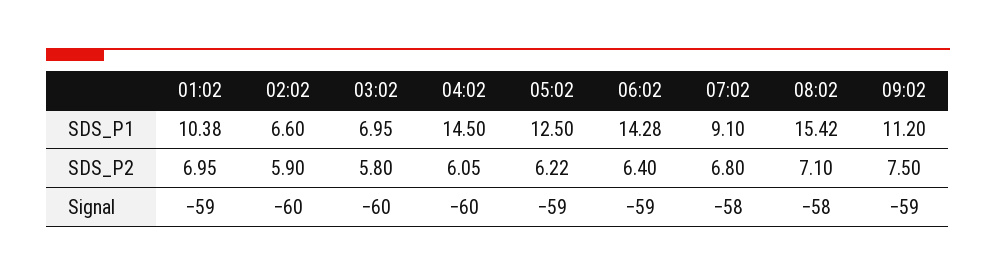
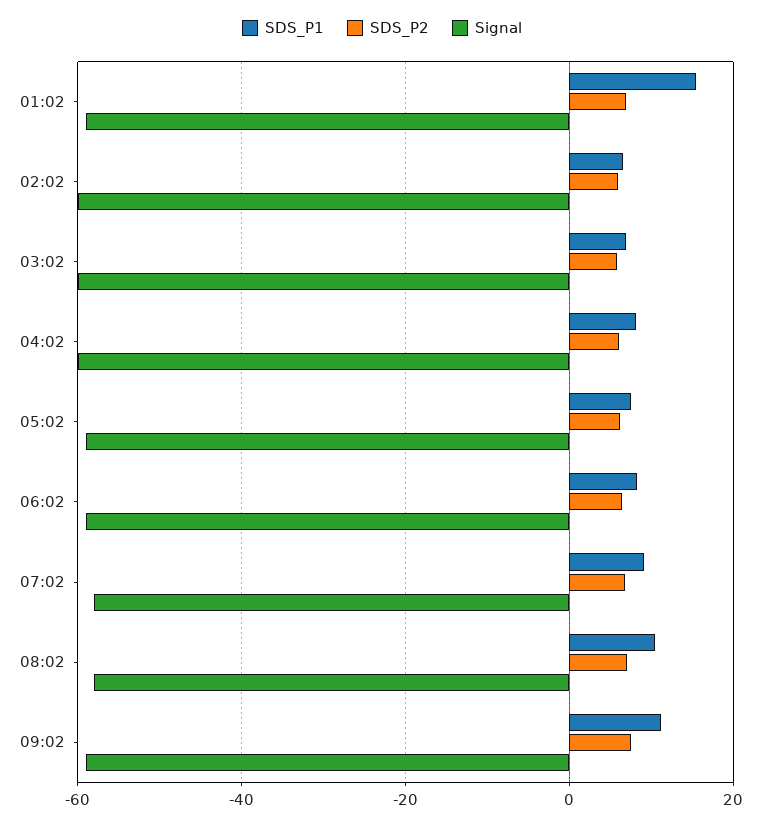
SDS_P1, 01:02: 10.38 -> 16
SDS_P1, 04:02: 14.5 -> 8
SDS_P1, 05:02: 12.5 -> 8
SDS_P1, 06:02: 14.28 -> 8
SDS_P1, 08:02: 15.42 -> 10

